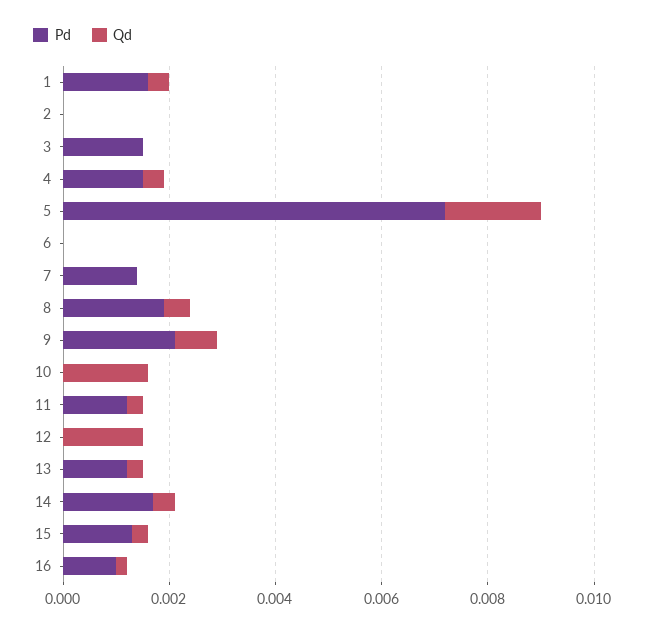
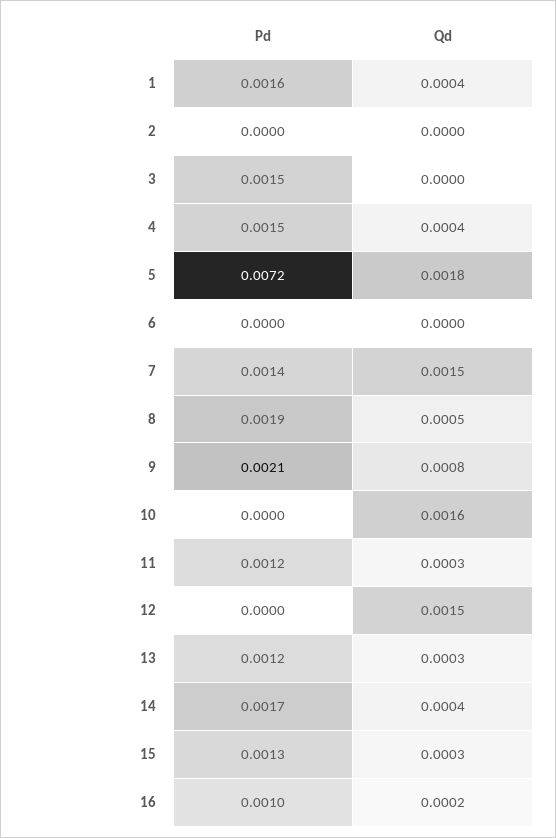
Qd, 7: 0 -> 0.0015

